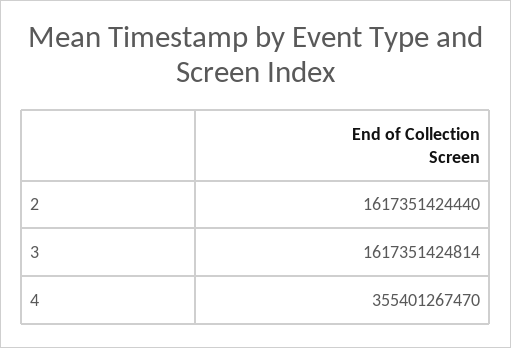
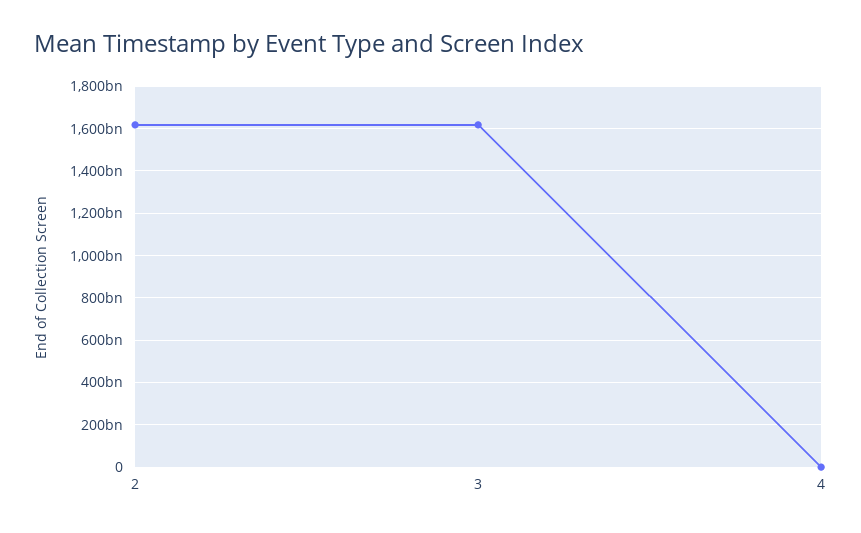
4: 355401267470 -> 0

